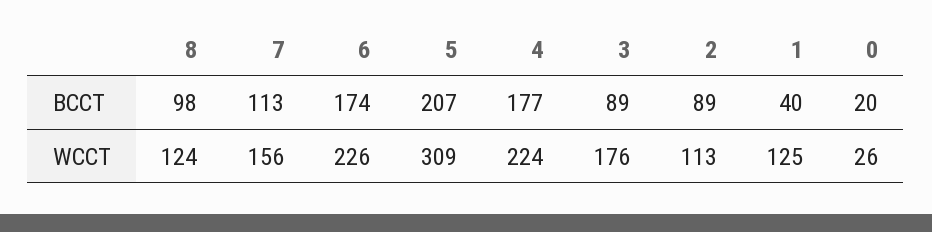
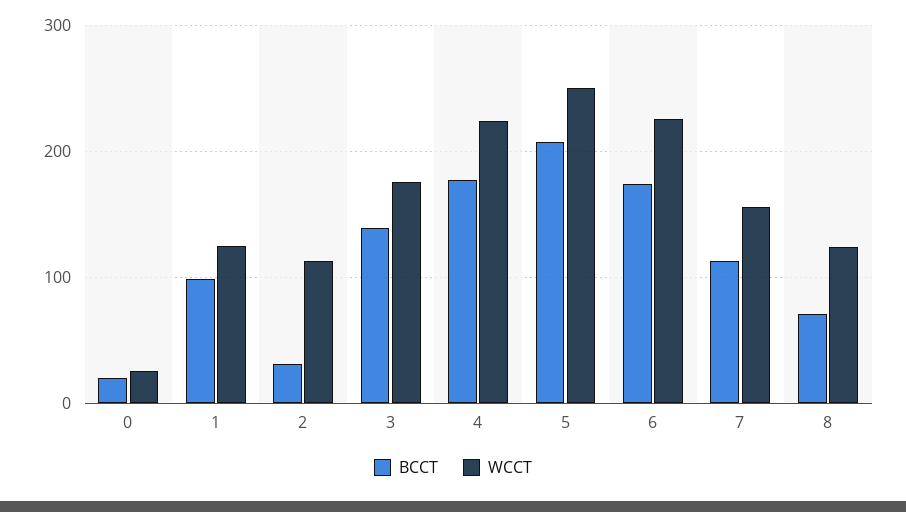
BCCT, 8: 98 -> 70
BCCT, 3: 89 -> 140
BCCT, 2: 89 -> 30
BCCT, 1: 40 -> 100
WCCT, 5: 309 -> 250

